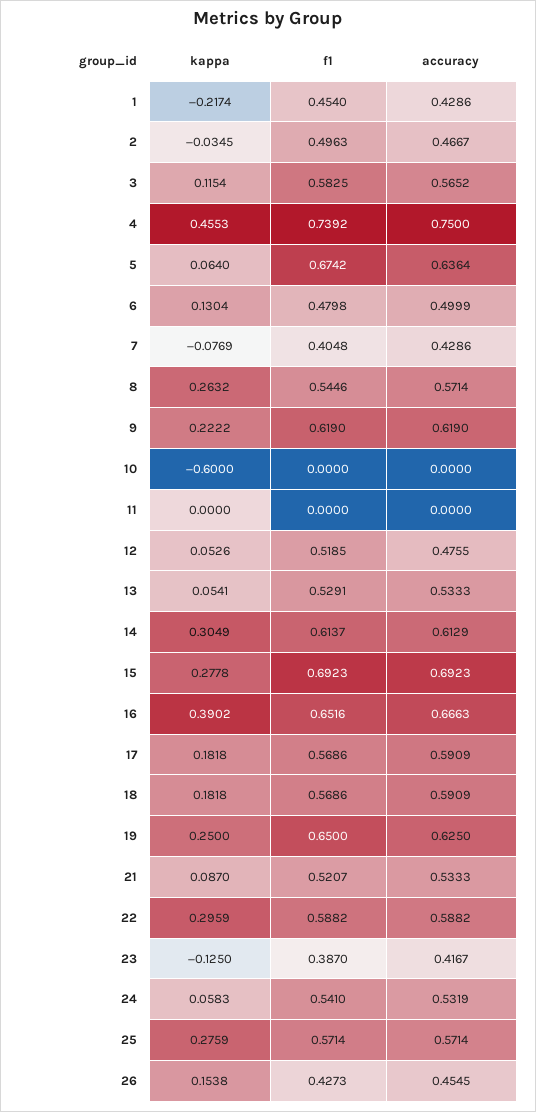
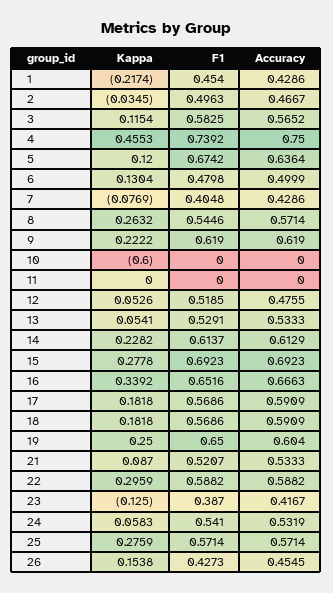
kappa, 5: 0.064 -> 0.12
kappa, 14: 0.3049 -> 0.2282
kappa, 16: 0.3902 -> 0.3392
accuracy, 19: 0.625 -> 0.604

